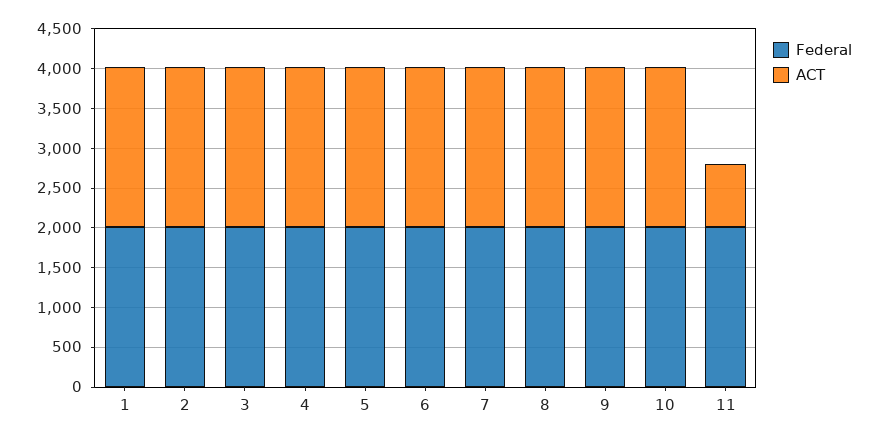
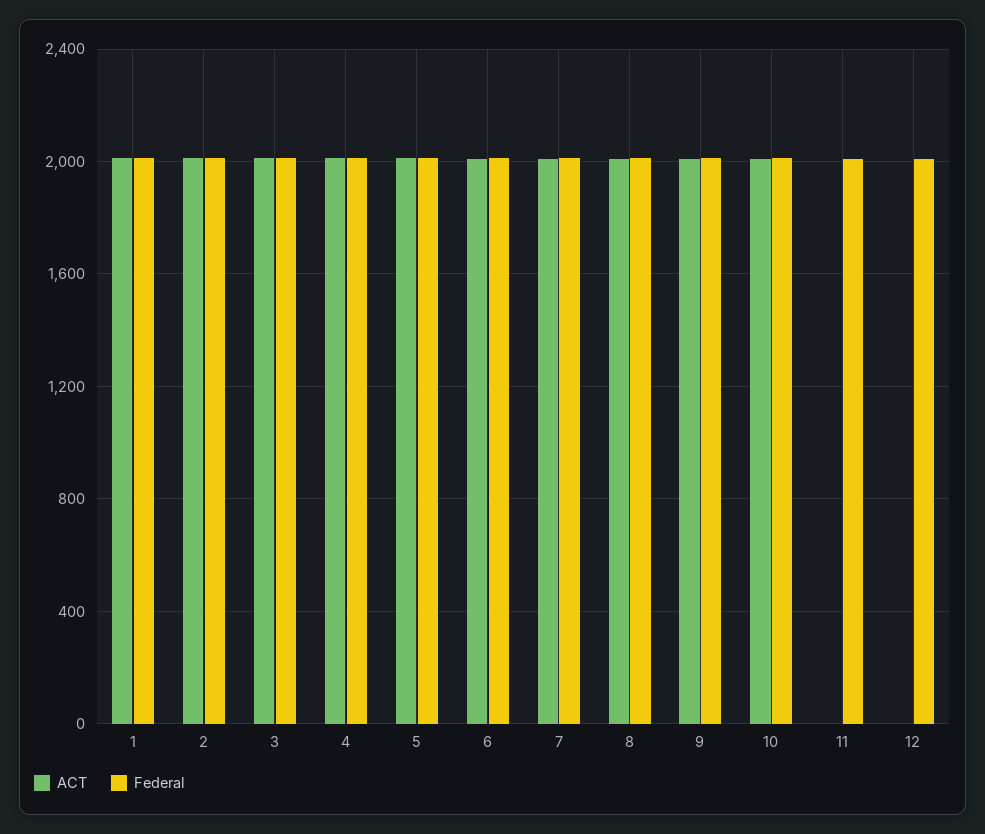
ACT, 11: 750 -> 0
ACT, 12: none -> 0
Federal, 12: none -> 2000

